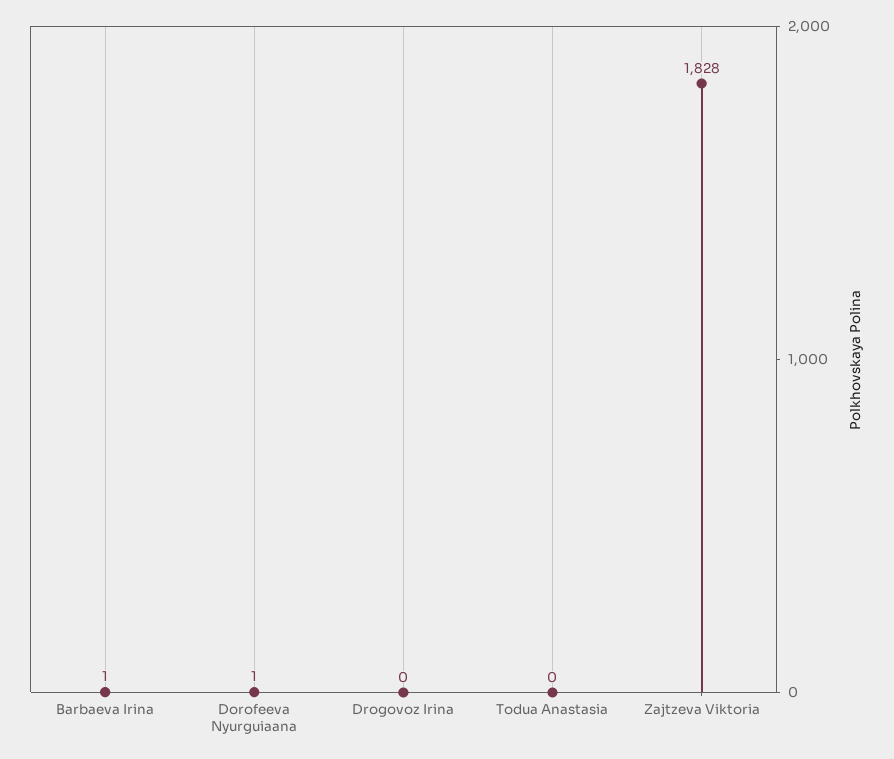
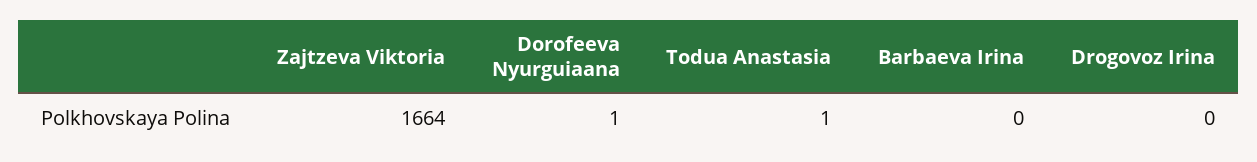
Barbaeva Irina: 1 -> 0
Todua Anastasia: 0 -> 1
Zajtzeva Viktoria: 1828 -> 1664

